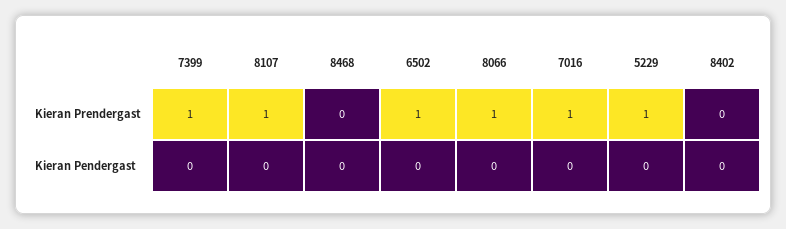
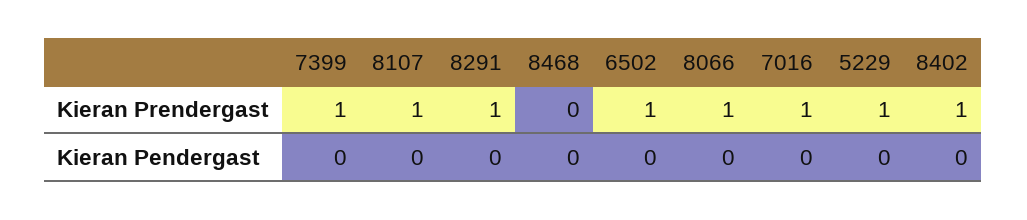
8402, Kieran Prendergast: 0 -> 1
8291, Kieran Prendergast: none -> 1
8291, Kieran Pendergast: none -> 0

